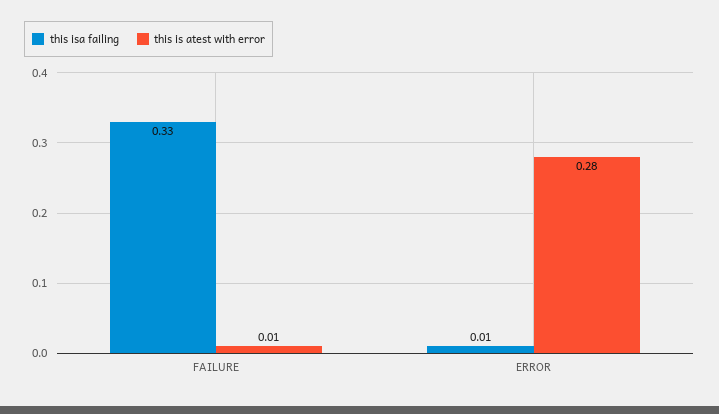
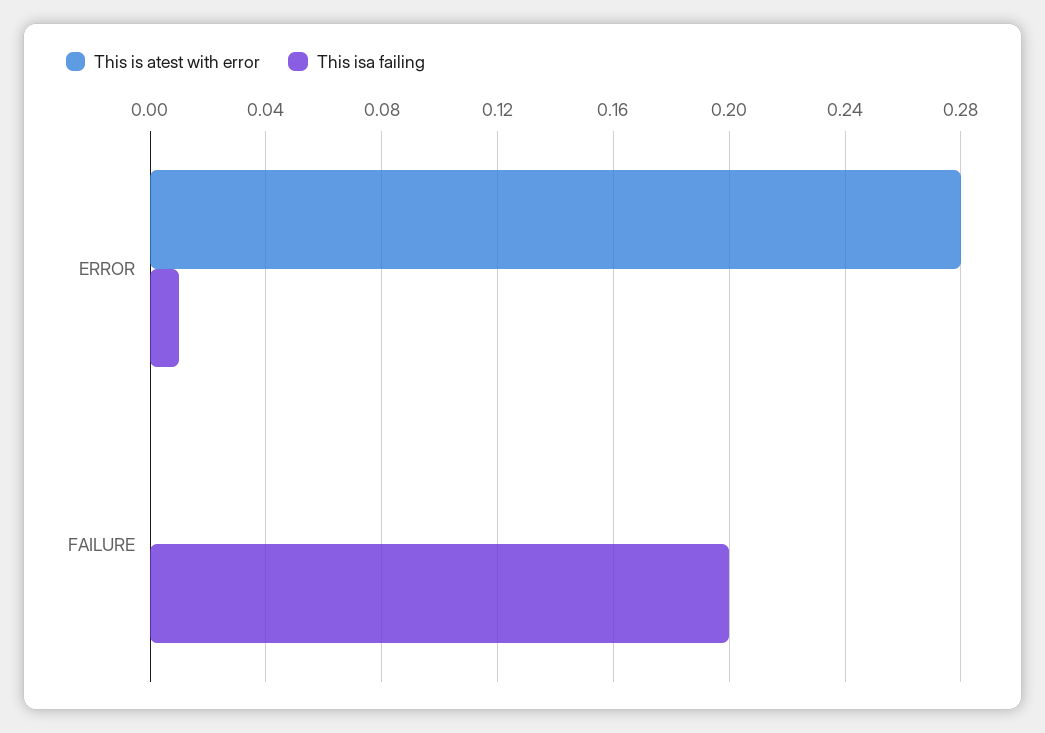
this isa failing, FAILURE: 0.33 -> 0.2
this is atest with error, FAILURE: 0.01 -> 0

